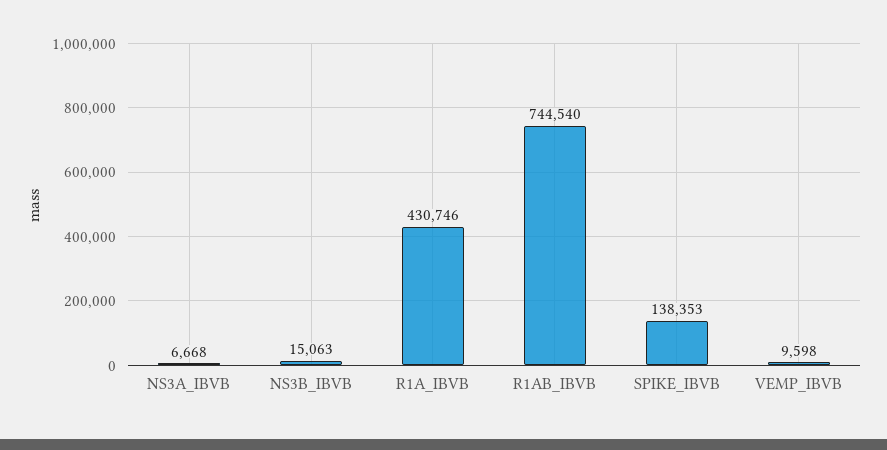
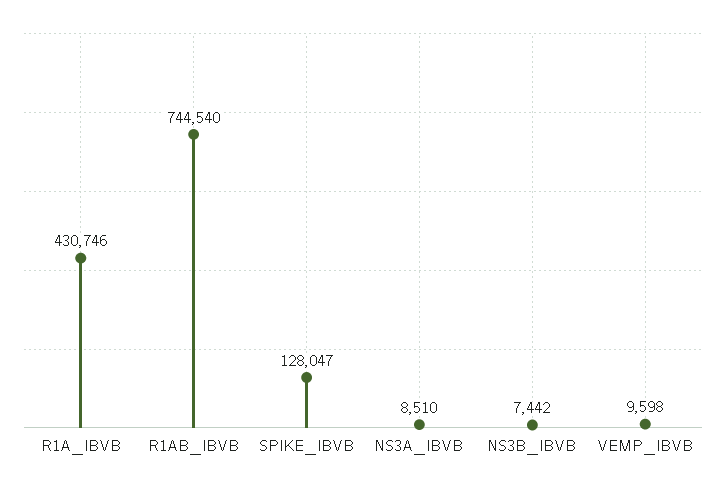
NS3A_IBVB: 6668 -> 8510
NS3B_IBVB: 15063 -> 7442
SPIKE_IBVB: 138353 -> 128047

